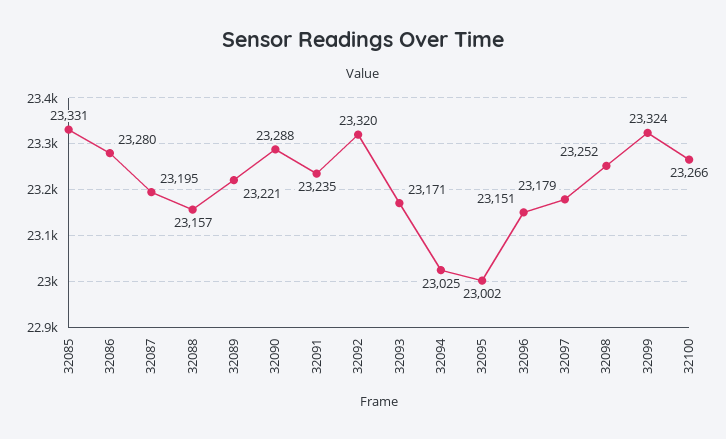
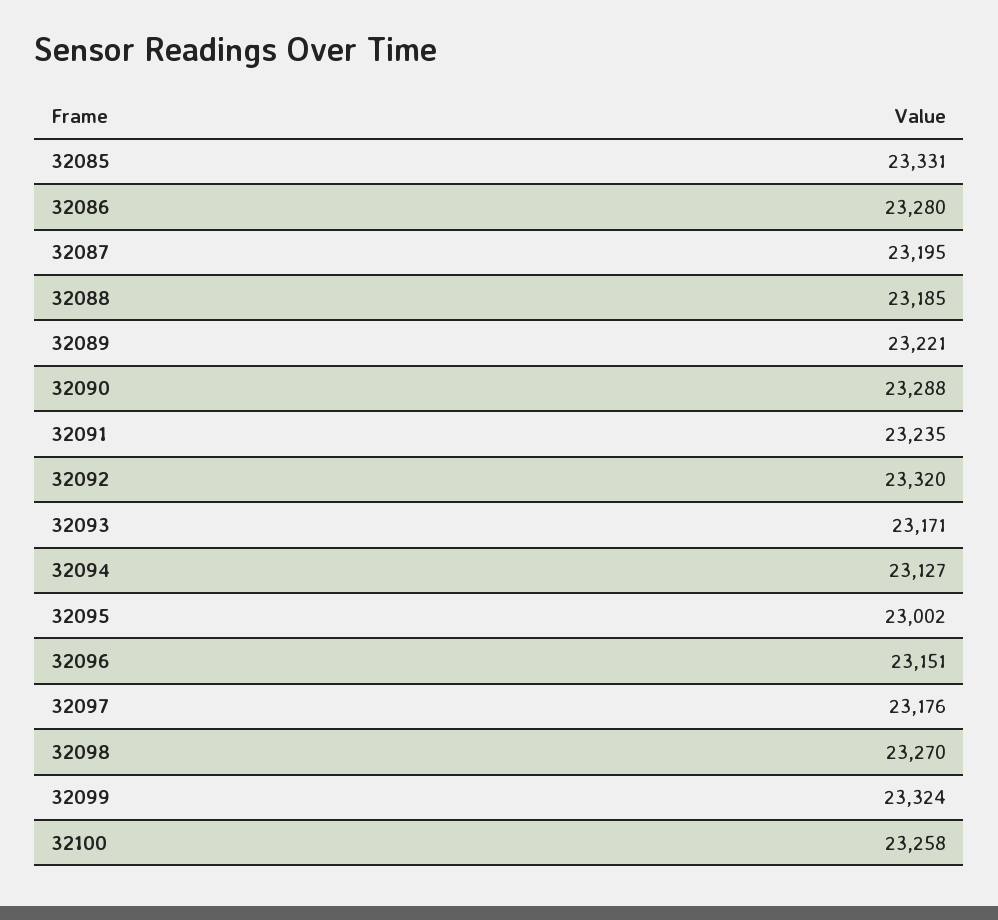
32088: 23157 -> 23185
32094: 23025 -> 23127
32097: 23179 -> 23176
32098: 23252 -> 23270
32100: 23266 -> 23258

